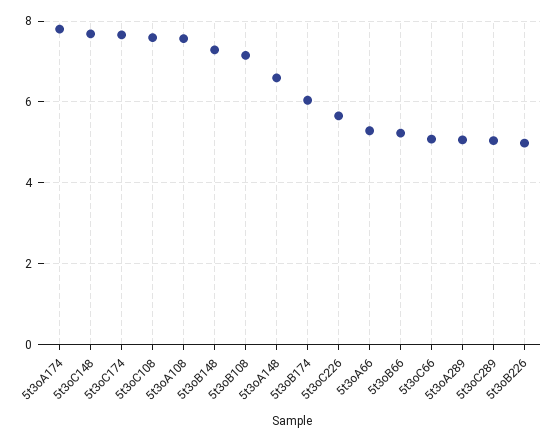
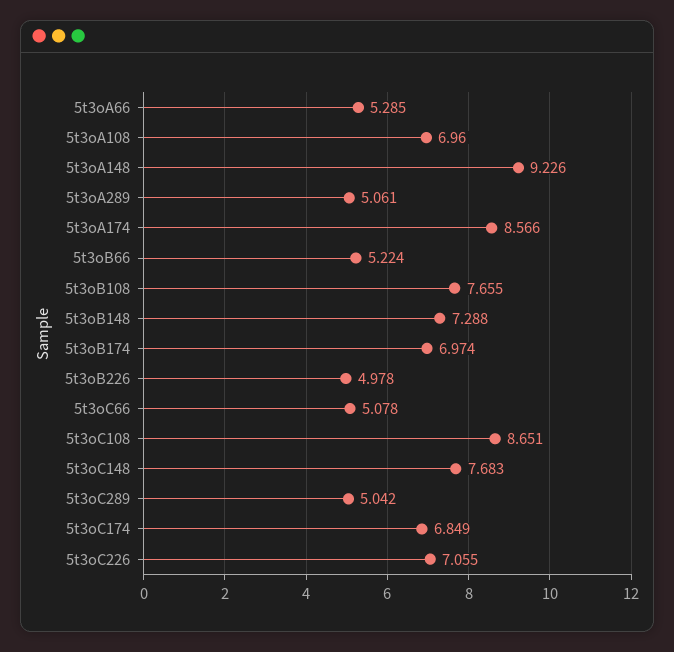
5t3oA174: 7.8 -> 8.566
5t3oC174: 7.6 -> 6.849
5t3oC108: 7.6 -> 8.651
5t3oA108: 7.6 -> 6.96
5t3oB108: 7.2 -> 7.655
5t3oA148: 6.6 -> 9.226
5t3oB174: 6 -> 6.974
5t3oC226: 5.6 -> 7.055

